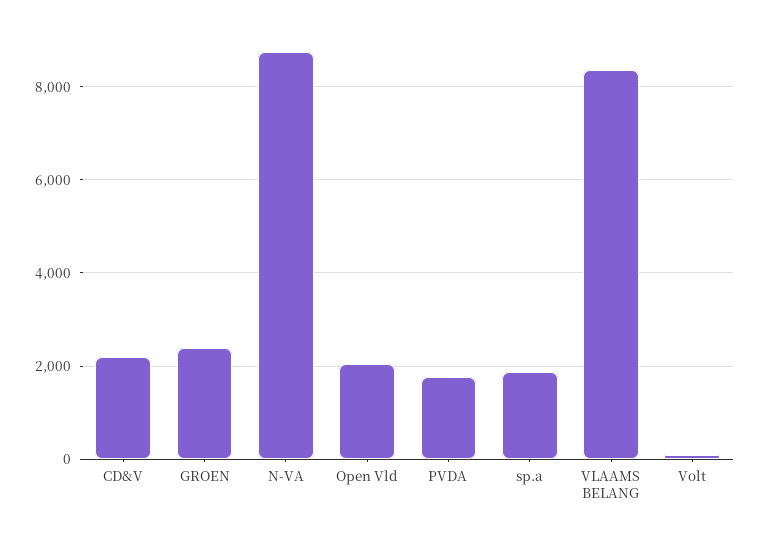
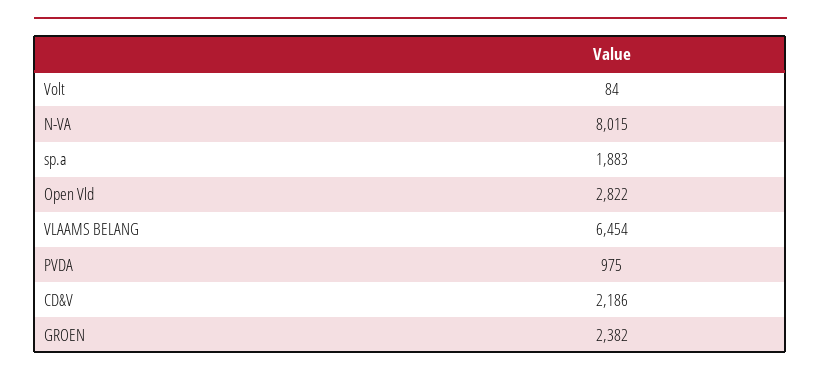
N-VA: 8800 -> 8015
Open Vld: 2000 -> 2822
PVDA: 1800 -> 975
VLAAMS BELANG: 8400 -> 6454

